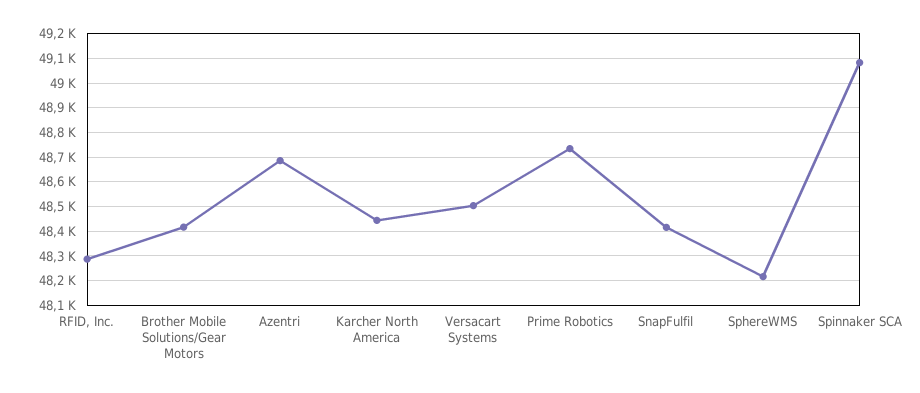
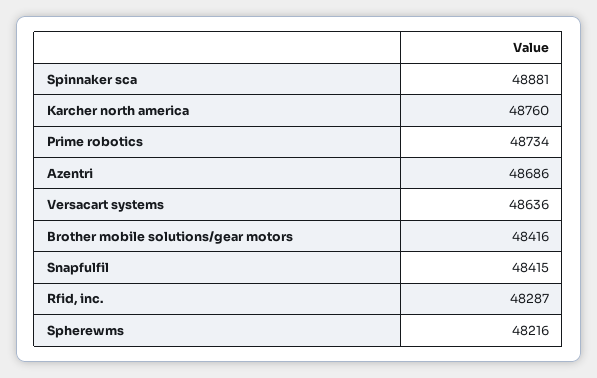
Karcher North America: 48450 -> 48760
Versacart Systems: 48500 -> 48636
Spinnaker SCA: 49075 -> 48881

